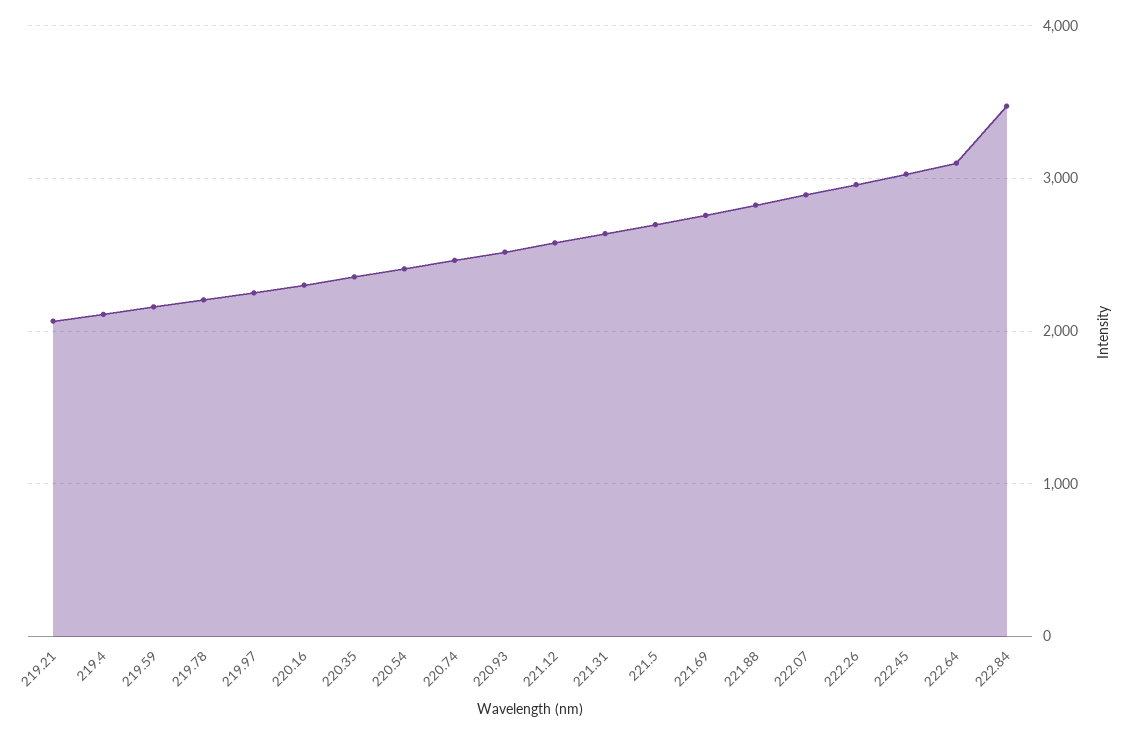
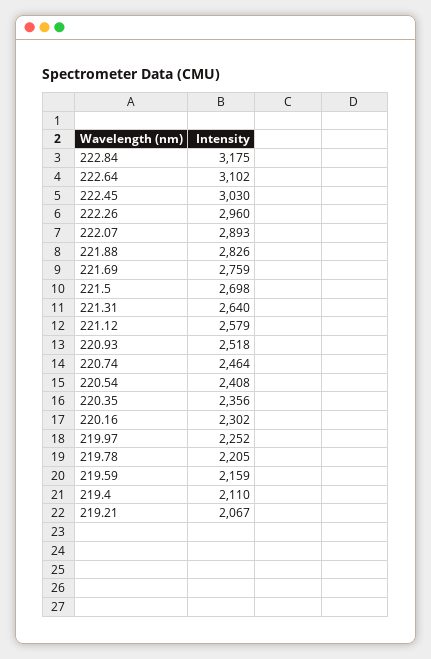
222.84: 3500 -> 3175

